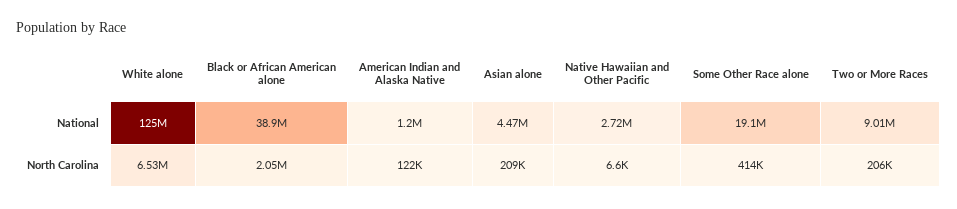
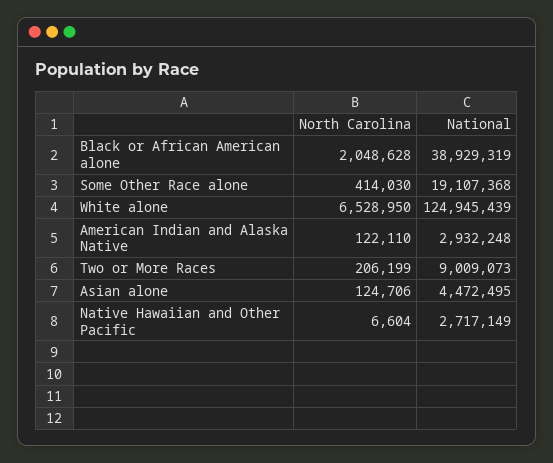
American Indian and Alaska Native, National: 1200000 -> 2932248
Asian alone, North Carolina: 209000 -> 124706

